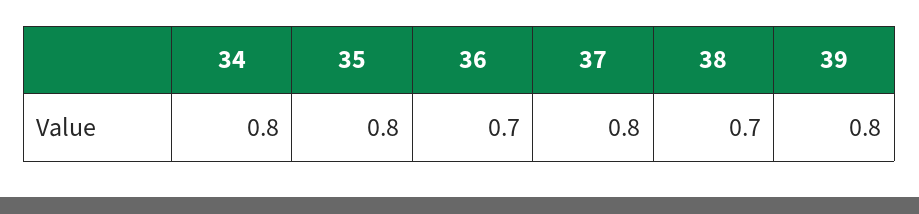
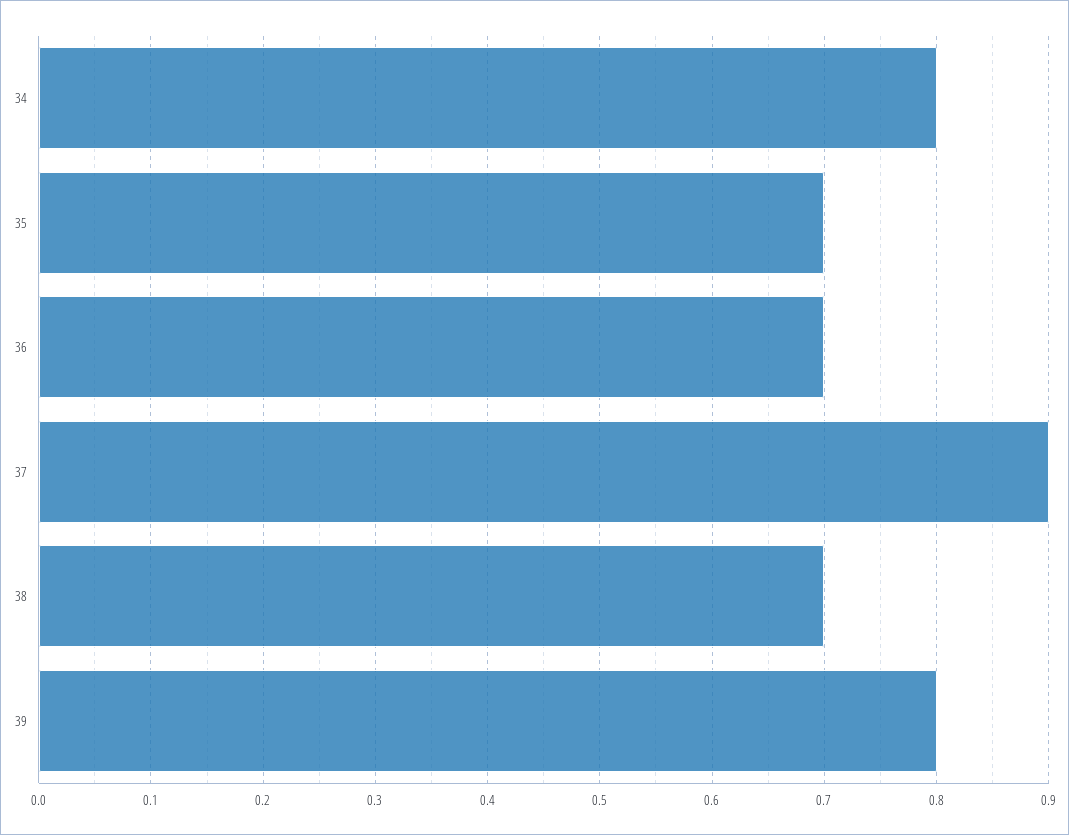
35: 0.8 -> 0.7
37: 0.8 -> 0.9

